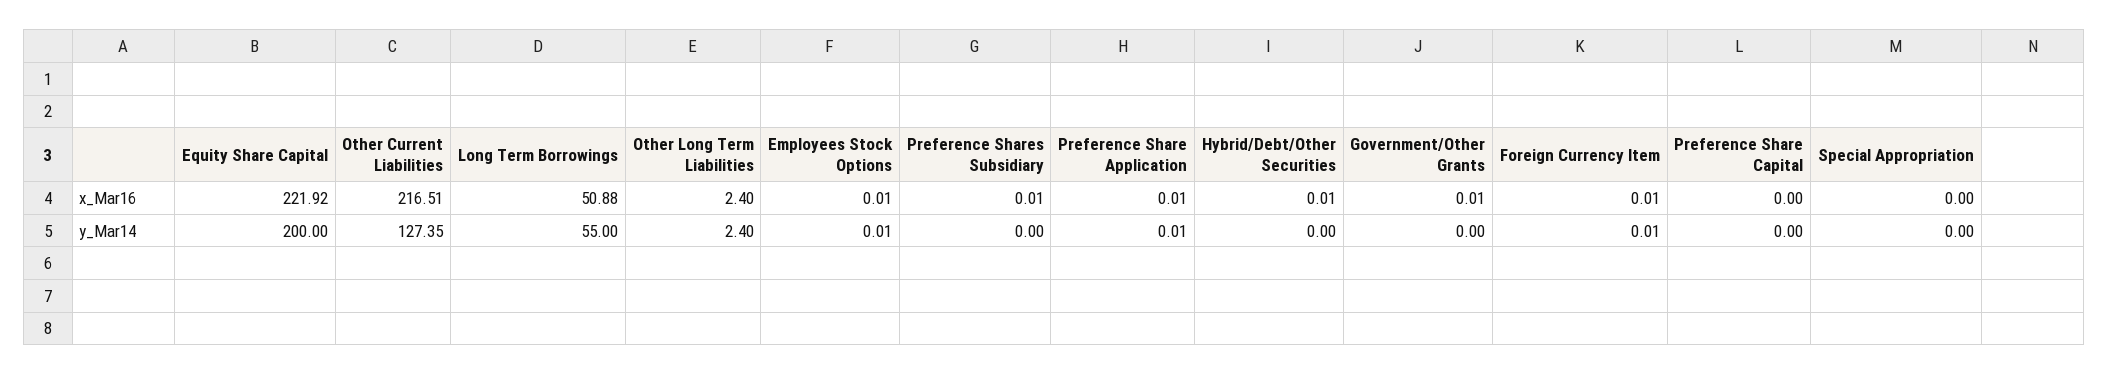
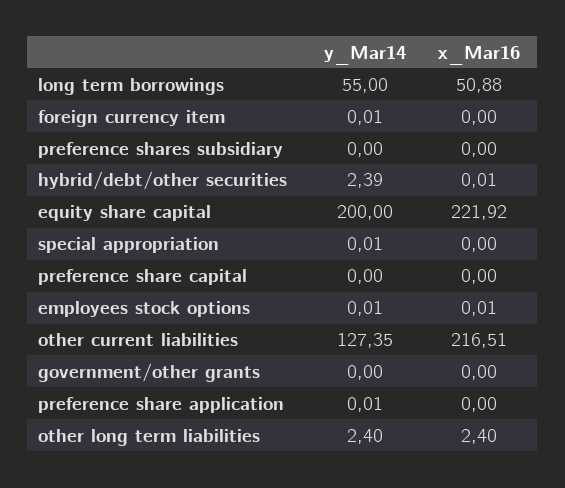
Preference Shares Subsidiary, x_Mar16: 0.01 -> 0
Preference Share Application, x_Mar16: 0.01 -> 0
Government/Other Grants, x_Mar16: 0.01 -> 0
Foreign Currency Item, x_Mar16: 0.01 -> 0
Hybrid/Debt/Other Securities, y_Mar14: 0 -> 2.39
Special Appropriation, y_Mar14: 0 -> 0.01

